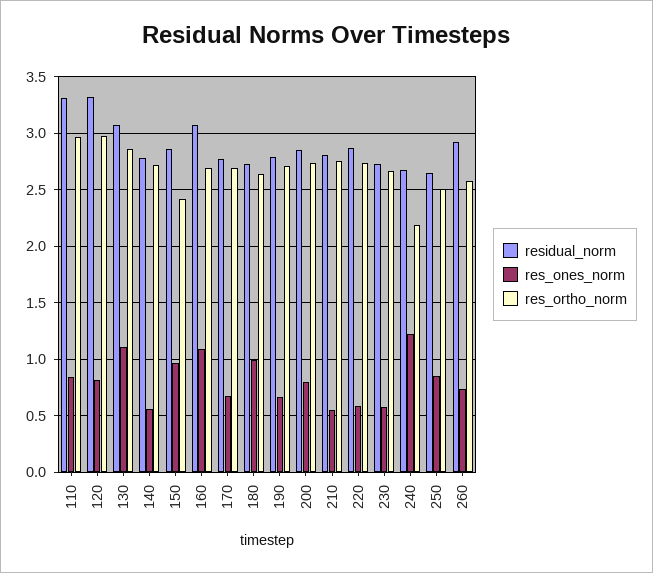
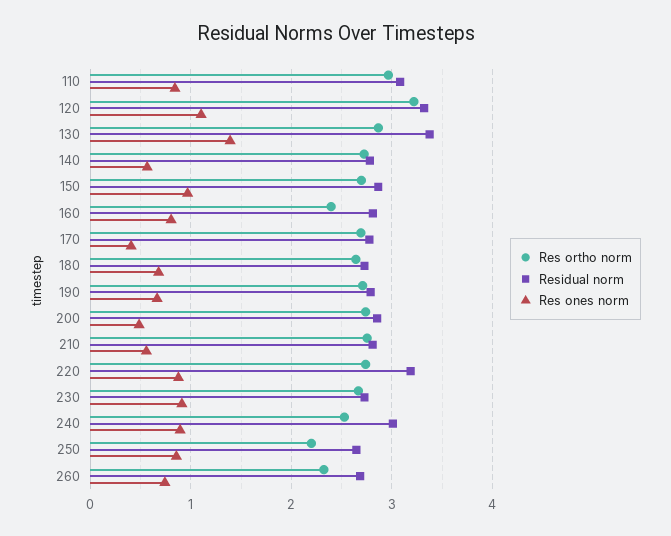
residual_norm, 110: 3.3 -> 3.1
res_ones_norm, 120: 0.8 -> 1.1
res_ortho_norm, 120: 3 -> 3.2
residual_norm, 130: 3.1 -> 3.4
res_ones_norm, 130: 1.1 -> 1.4
res_ortho_norm, 150: 2.4 -> 2.7
residual_norm, 160: 3.1 -> 2.8
res_ones_norm, 160: 1.1 -> 0.8
res_ortho_norm, 160: 2.7 -> 2.4
res_ones_norm, 170: 0.7 -> 0.4
res_ones_norm, 180: 1 -> 0.7
res_ones_norm, 200: 0.8 -> 0.5
residual_norm, 220: 2.9 -> 3.2
res_ones_norm, 220: 0.6 -> 0.9
res_ones_norm, 230: 0.6 -> 0.9
residual_norm, 240: 2.7 -> 3
res_ones_norm, 240: 1.2 -> 0.9
res_ortho_norm, 240: 2.2 -> 2.5
res_ortho_norm, 250: 2.5 -> 2.2
residual_norm, 260: 2.9 -> 2.7
res_ortho_norm, 260: 2.6 -> 2.3

